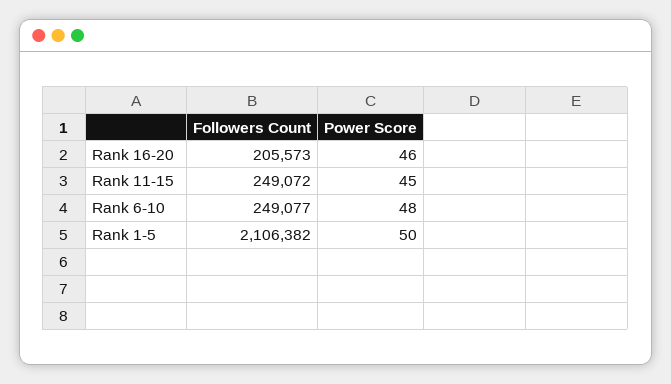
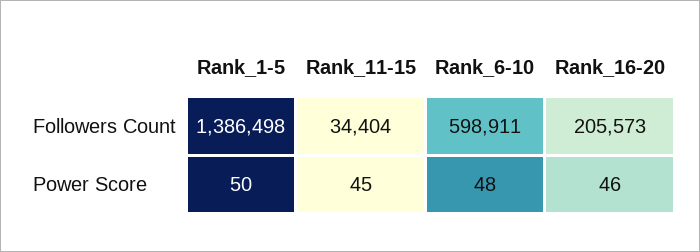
Followers Count, Rank 11-15: 249072 -> 34404
Followers Count, Rank 6-10: 249077 -> 598911
Followers Count, Rank 1-5: 2106382 -> 1386498

